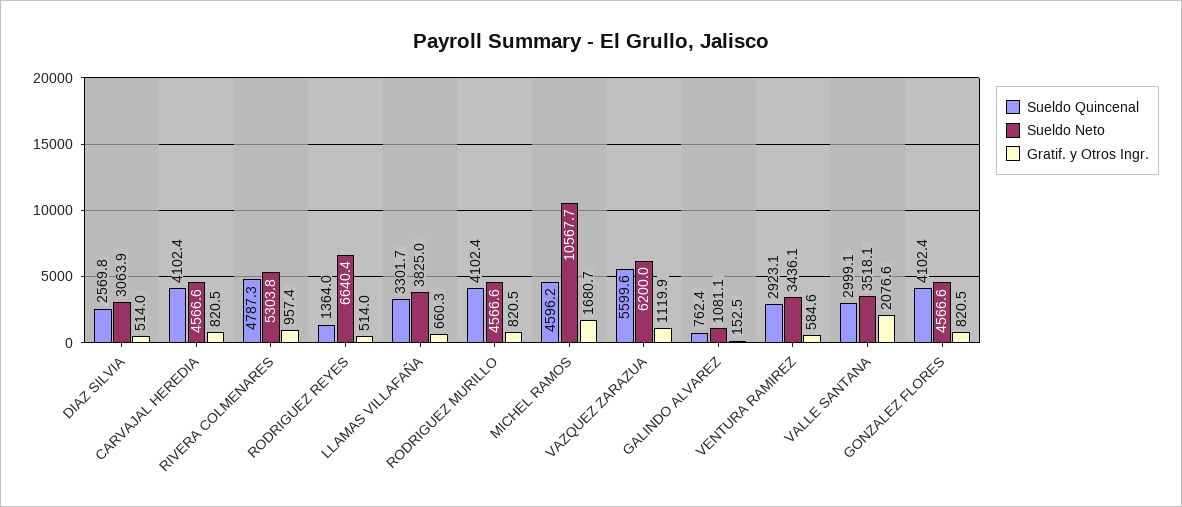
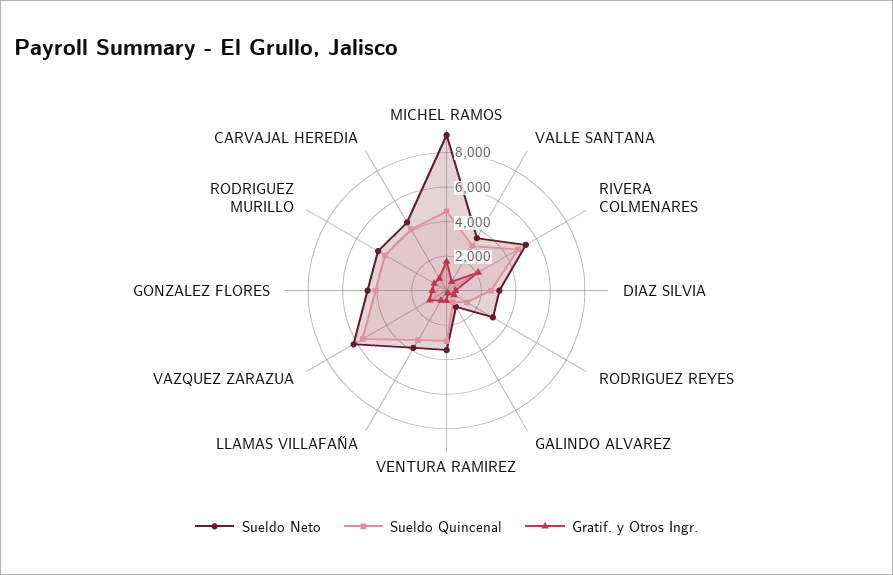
Gratif. y Otros Ingr., RIVERA COLMENARES: 957.4 -> 2000
Sueldo Neto, RODRIGUEZ REYES: 6640.4 -> 3000
Sueldo Neto, MICHEL RAMOS: 10567.7 -> 9000
Gratif. y Otros Ingr., VALLE SANTANA: 2076.6 -> 500

